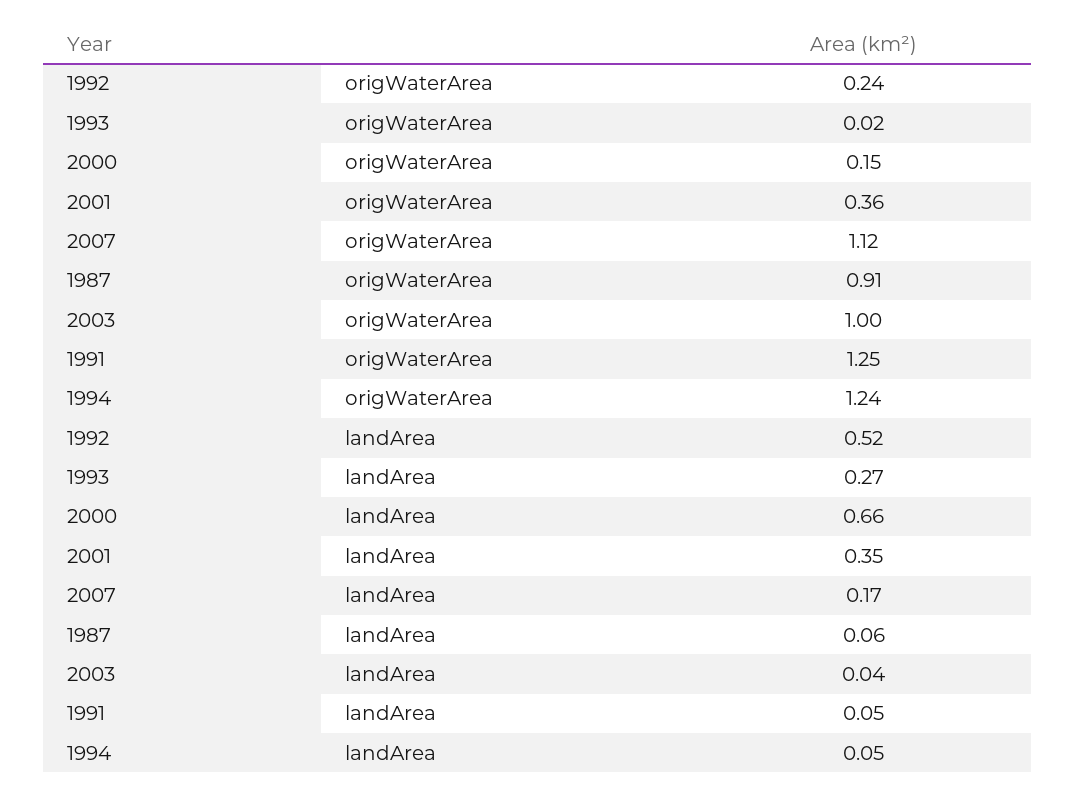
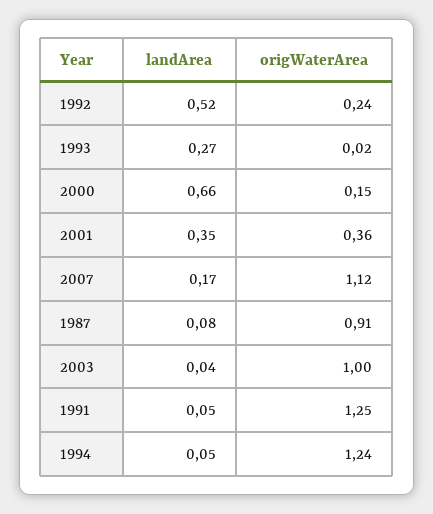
1987, landArea: 0.06 -> 0.08

